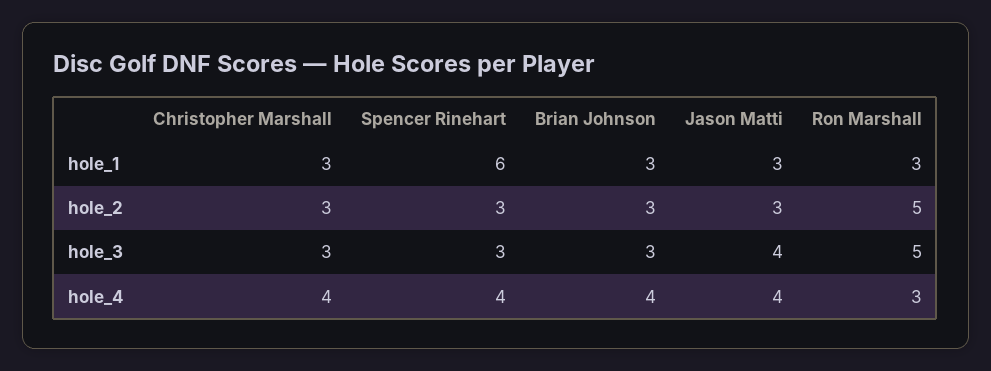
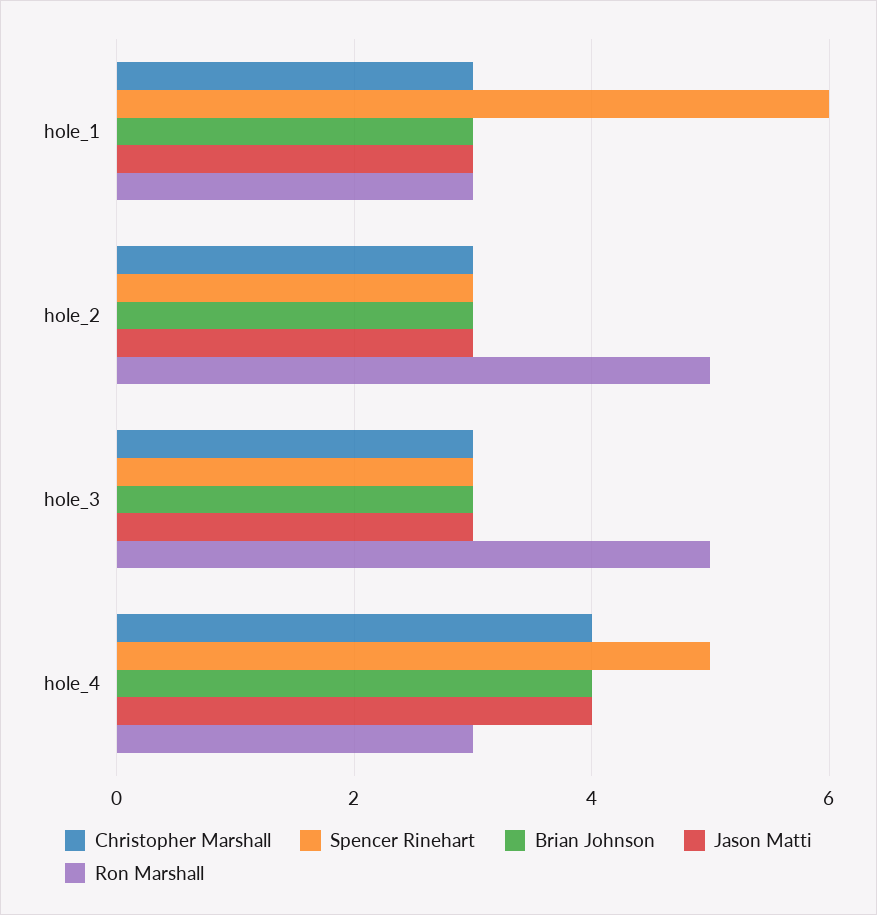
Jason Matti, hole_3: 4 -> 3
Spencer Rinehart, hole_4: 4 -> 5

